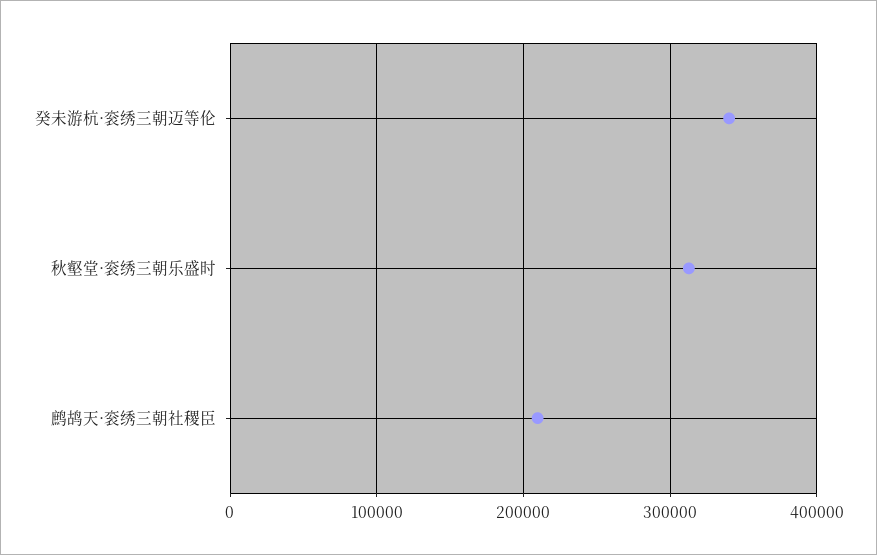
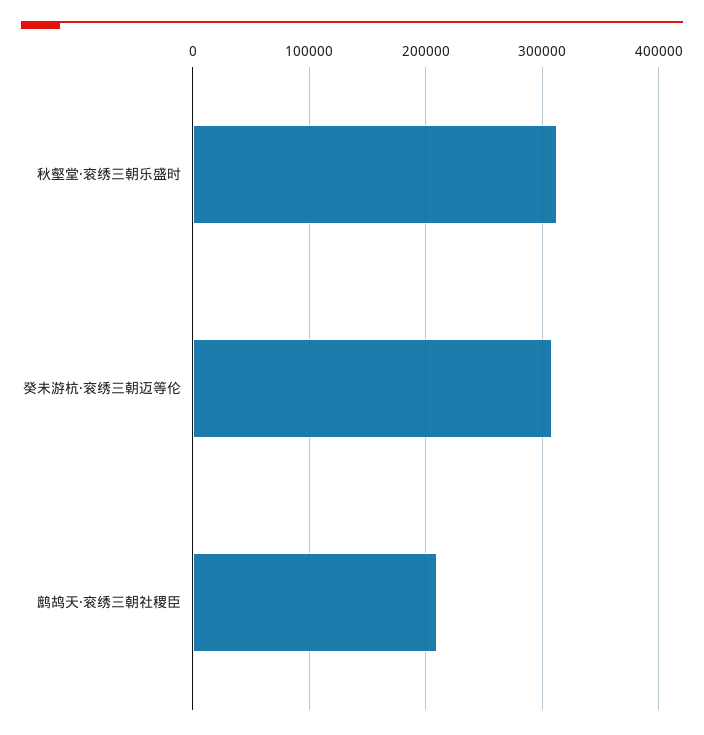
癸未游杭·衮绣三朝迈等伦: 340000 -> 310000

